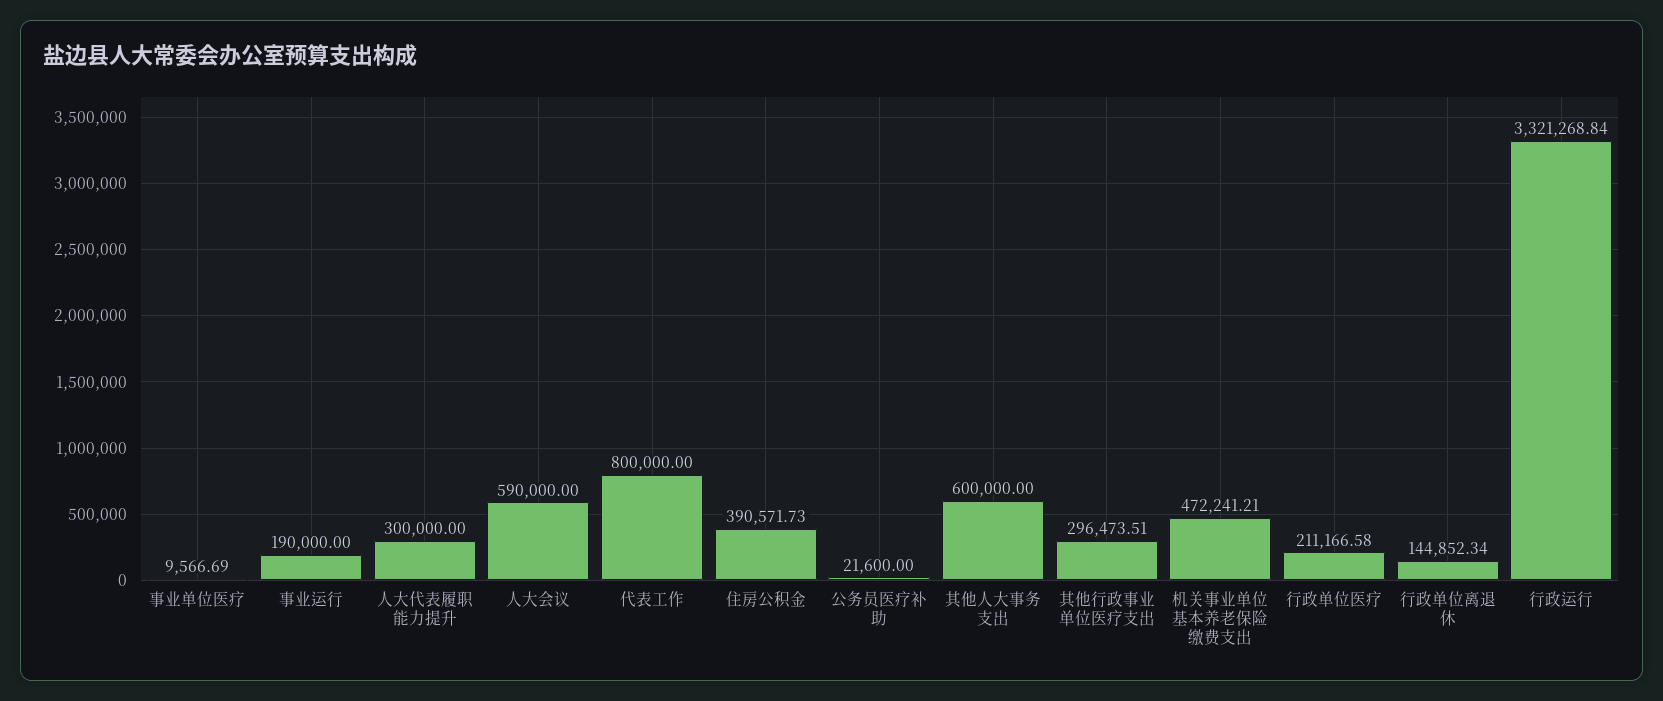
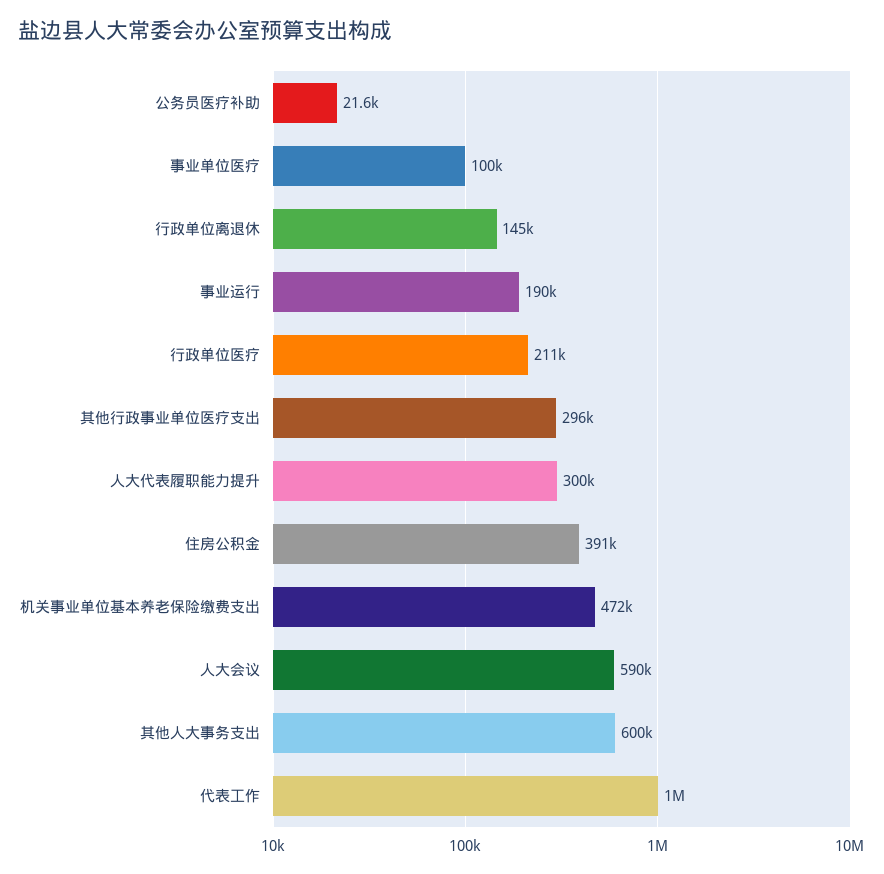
事业单位医疗: 9566.69 -> 100000
代表工作: 800000 -> 1000000
行政运行: 3321268.84 -> none

